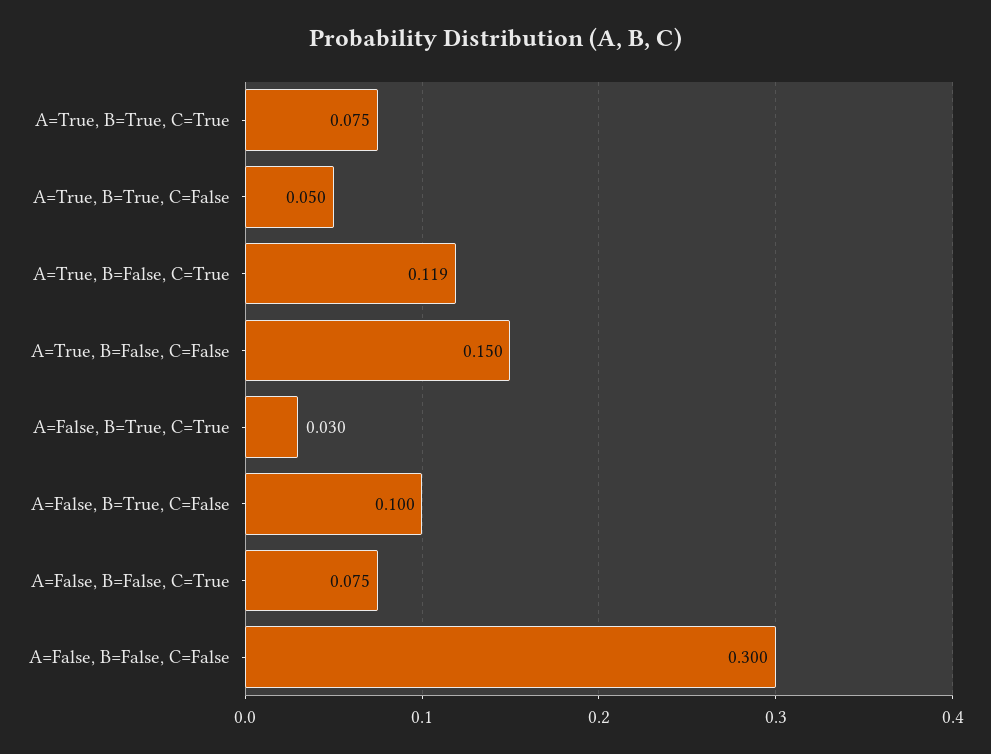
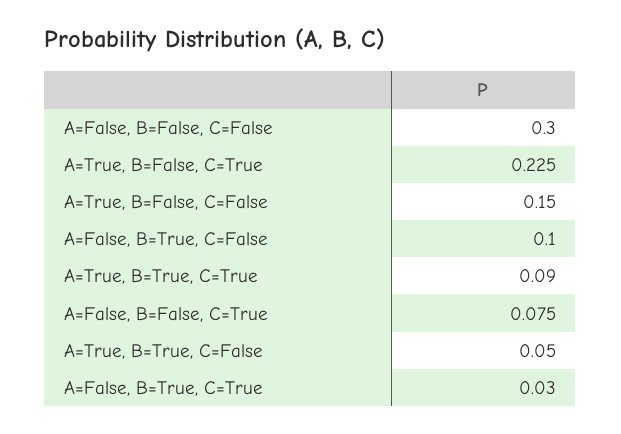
A=True, B=True, C=True: 0.075 -> 0.09
A=True, B=False, C=True: 0.119 -> 0.225

